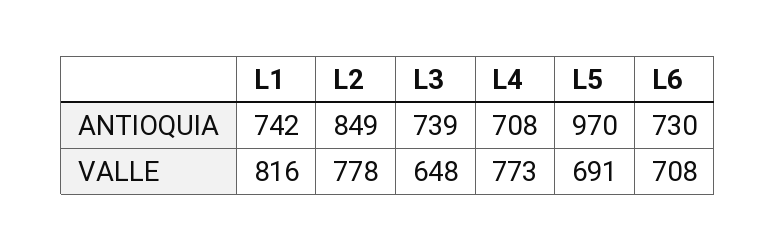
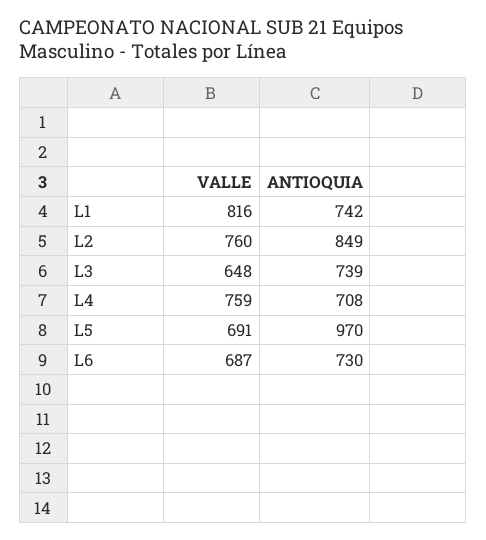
L2, VALLE: 778 -> 760
L4, VALLE: 773 -> 759
L6, VALLE: 708 -> 687

